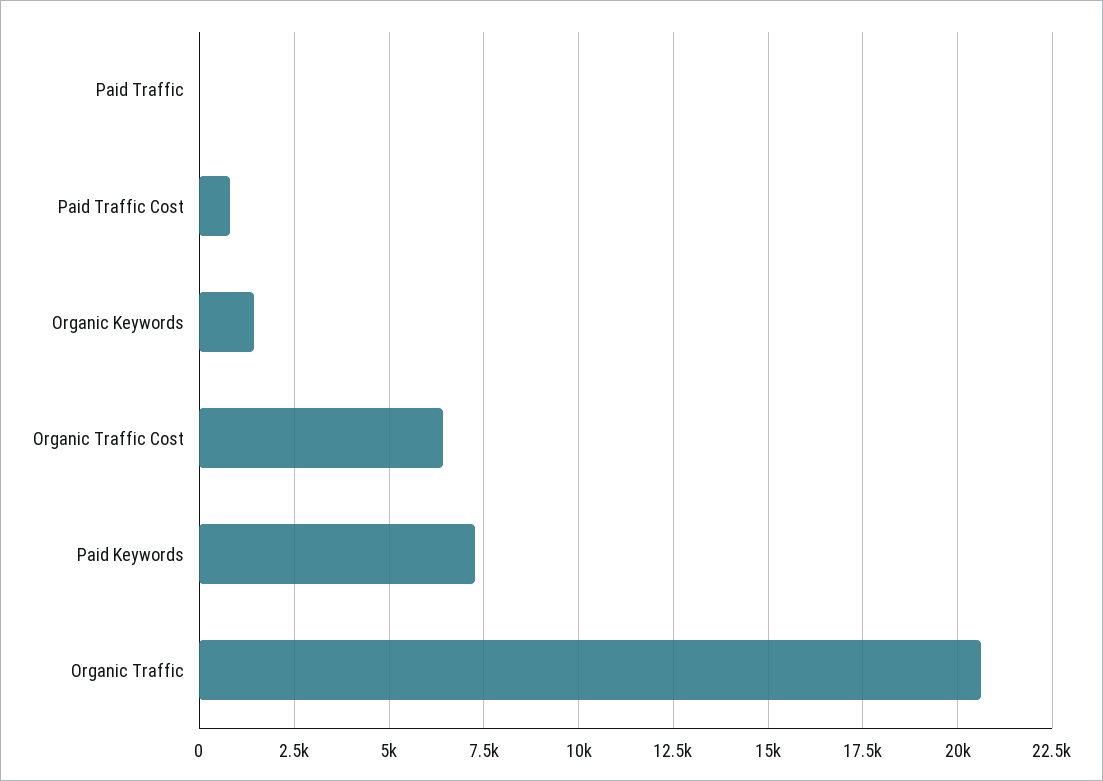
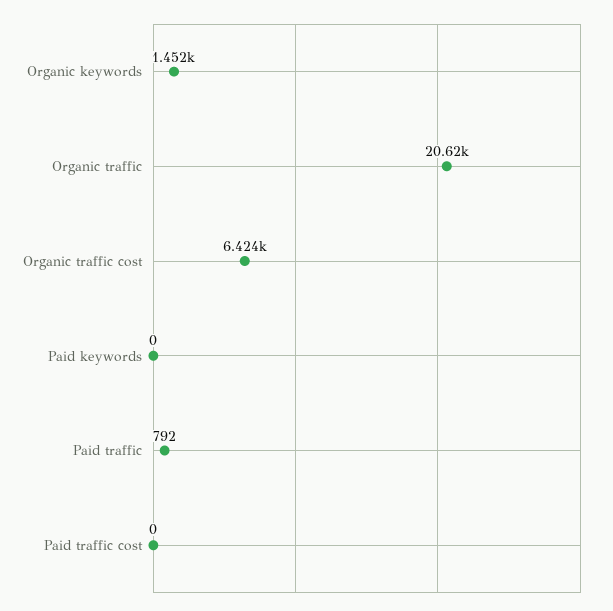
Paid Traffic: 0 -> 792
Paid Traffic Cost: 750 -> 0
Paid Keywords: 7250 -> 0

